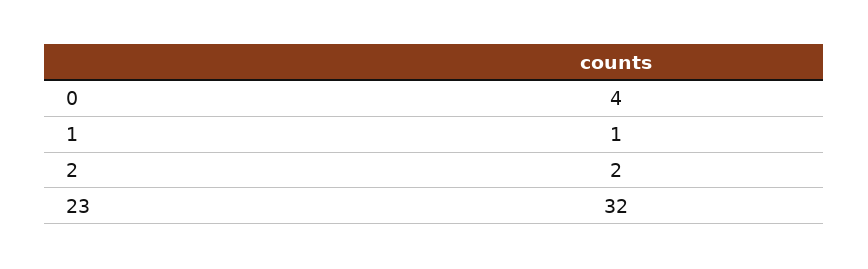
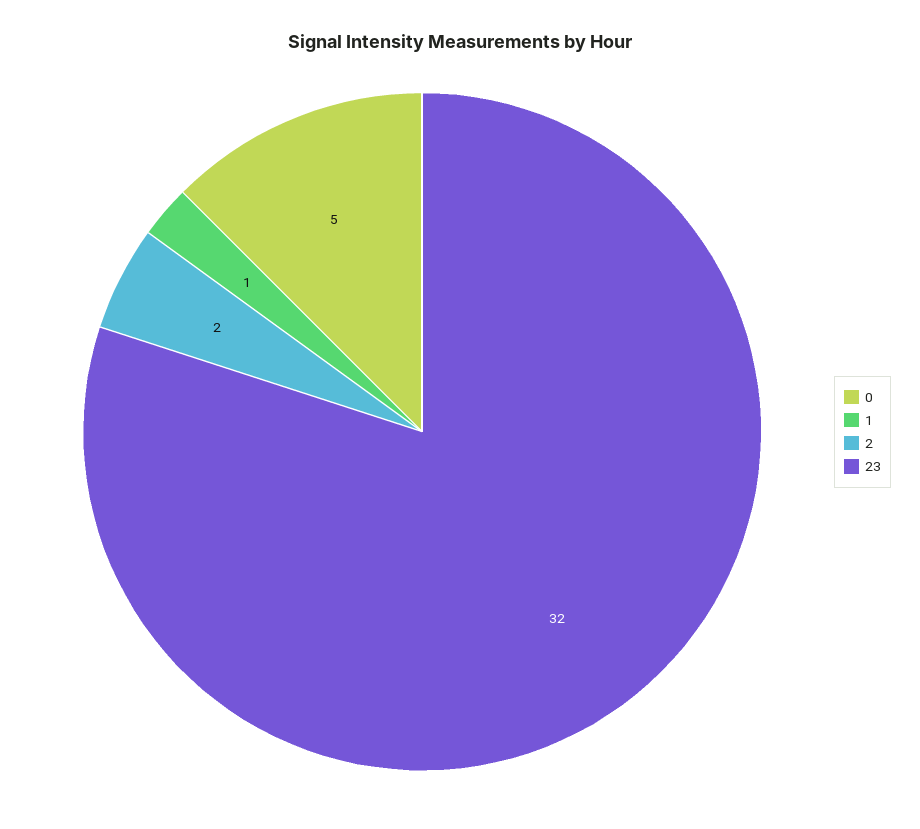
0: 4 -> 5

